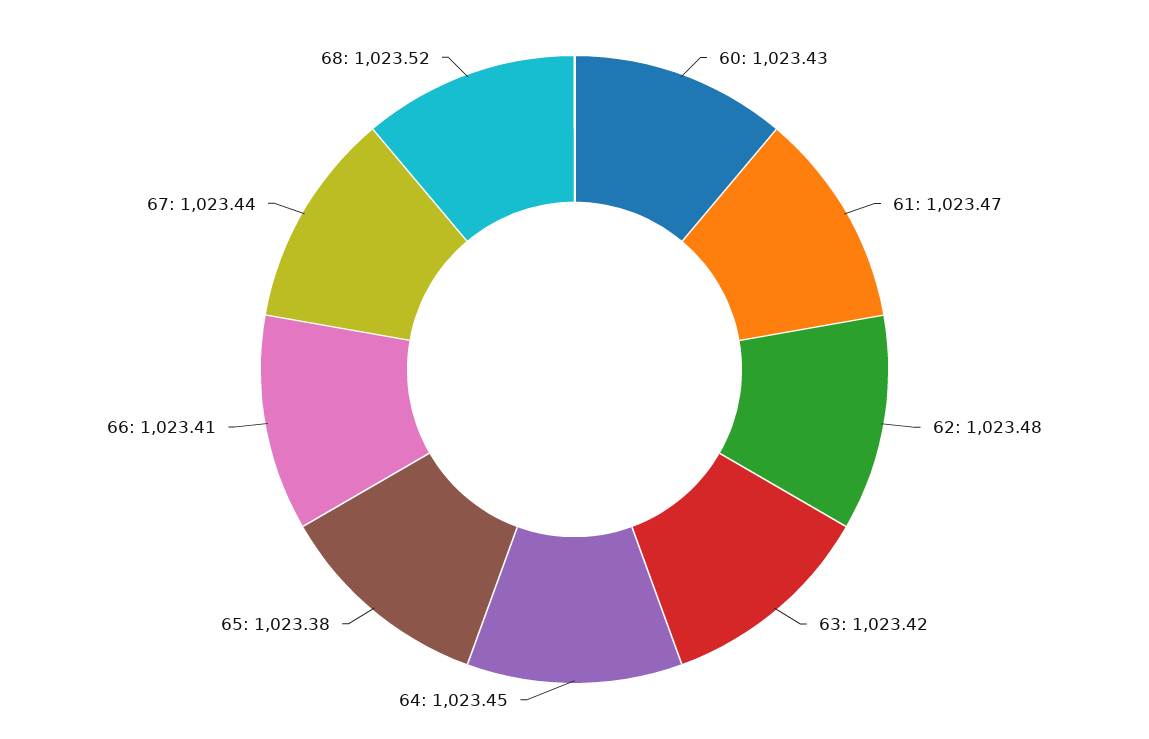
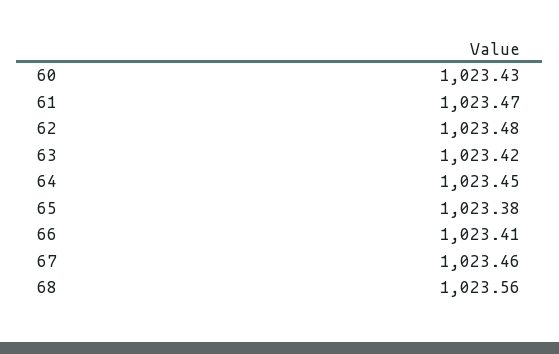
67: 1023.44 -> 1023.46
68: 1023.52 -> 1023.56

